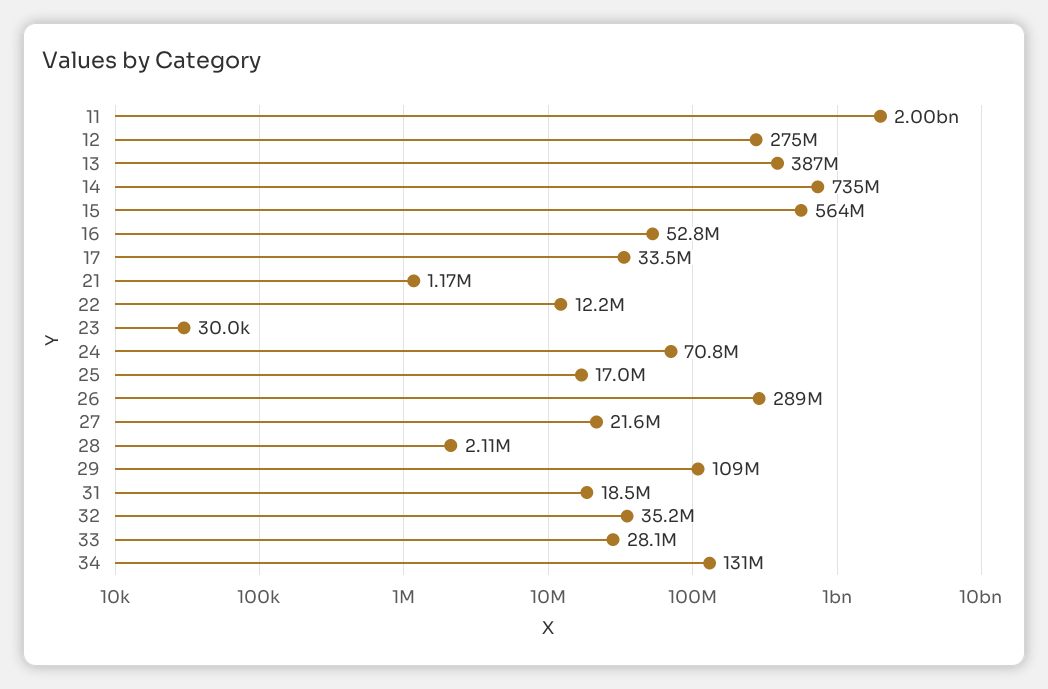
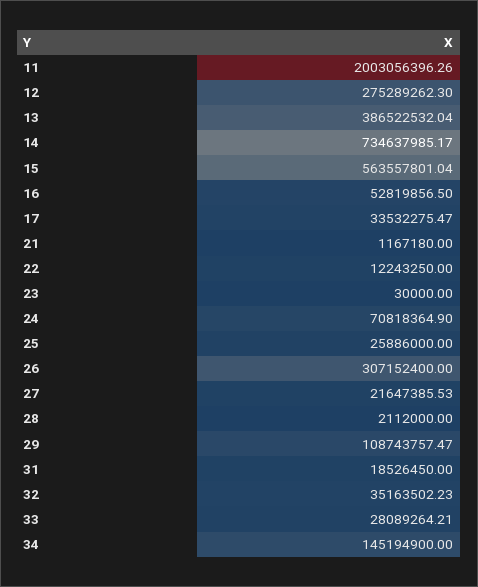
25: 17000000 -> 25886000
26: 289000000 -> 307152400
34: 131000000 -> 145194900

